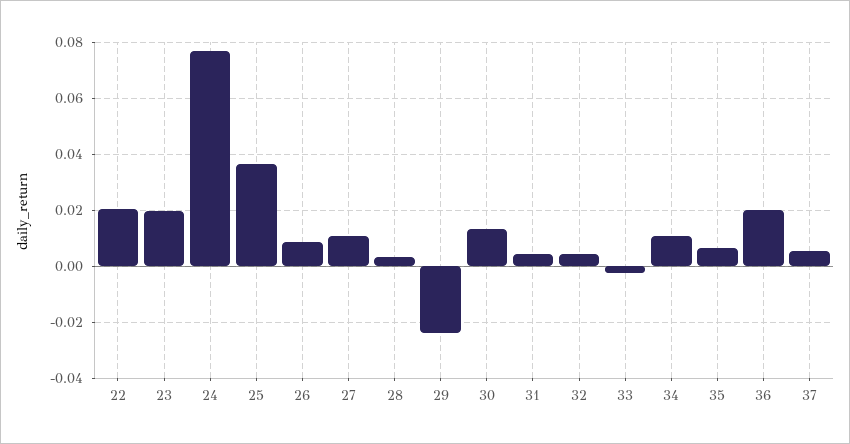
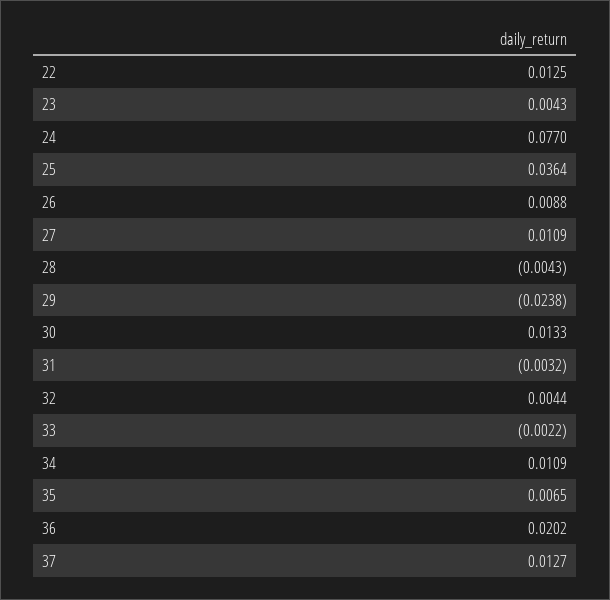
22: 0.02 -> 0.0125
23: 0.02 -> 0.0043
28: 0.0025 -> -0.0043
31: 0.005 -> -0.0032
37: 0.005 -> 0.0127

